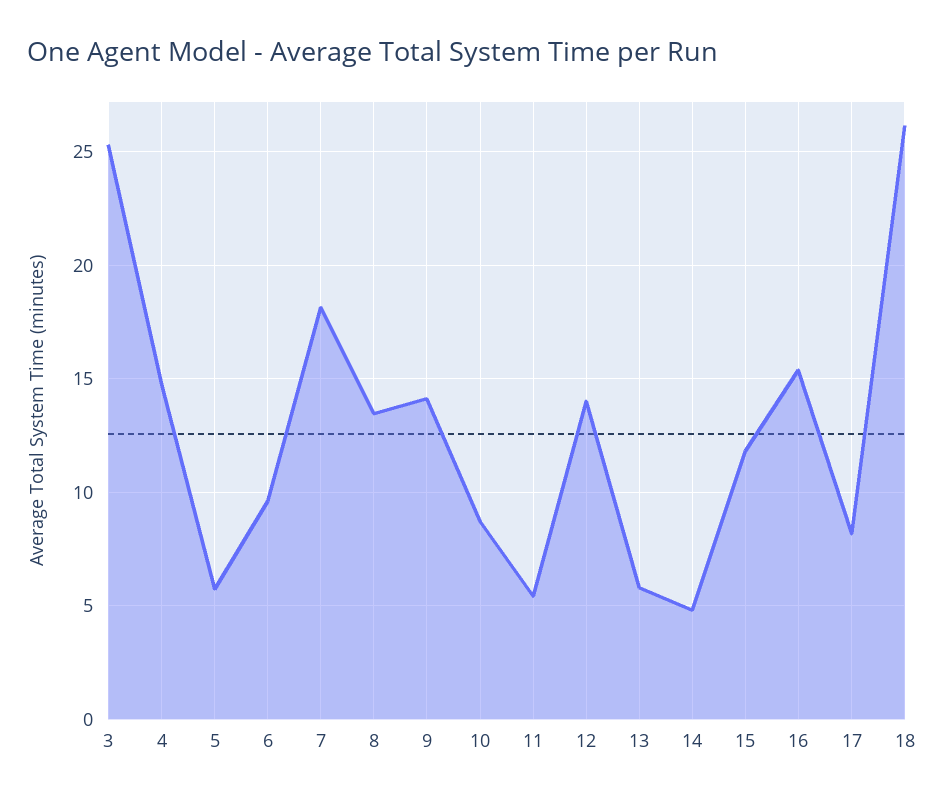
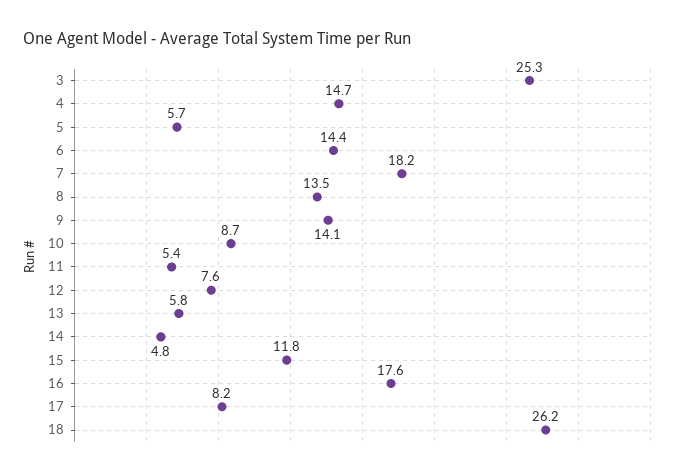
6: 9.5 -> 14.4
12: 14 -> 7.6
16: 15.5 -> 17.6

